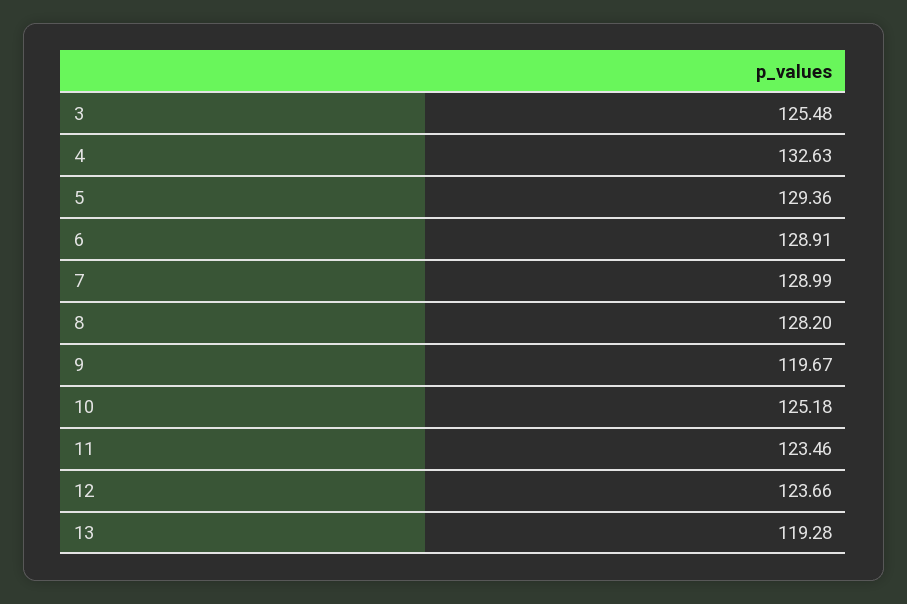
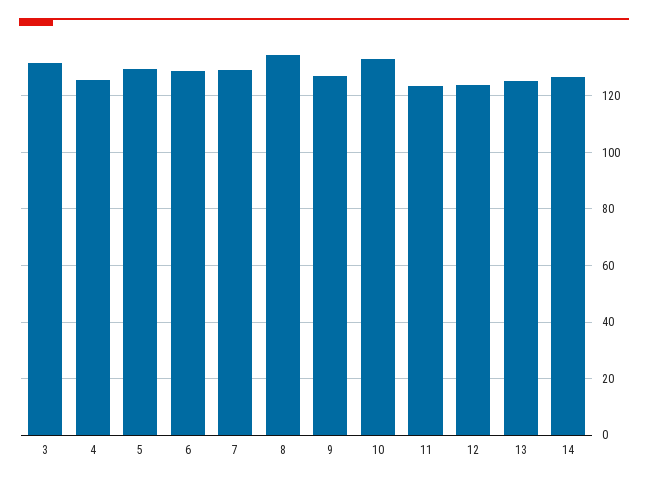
3: 125.48 -> 132.5
4: 132.63 -> 125
8: 128.2 -> 135
9: 119.67 -> 127.5
10: 125.18 -> 132.5
13: 119.28 -> 125
14: none -> 127.5

